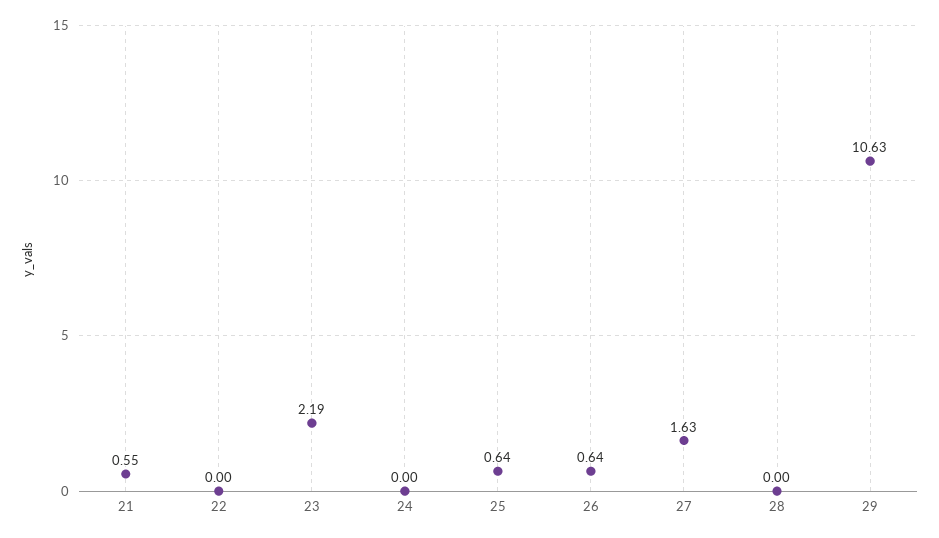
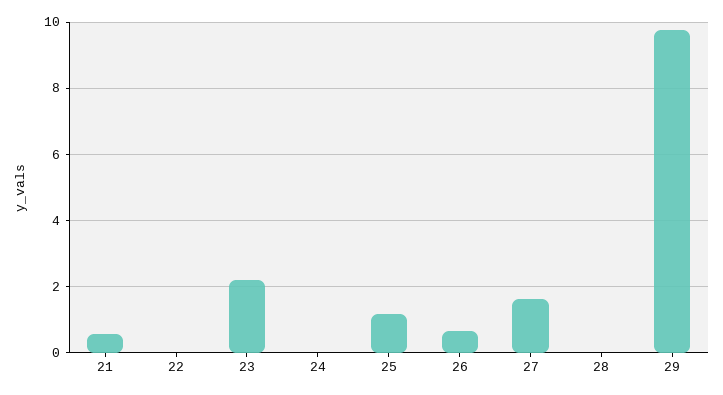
25: 0.64 -> 1.2
29: 10.63 -> 9.8

